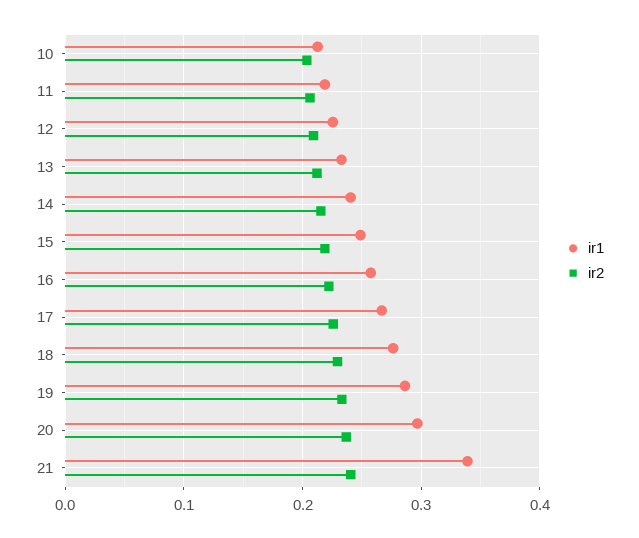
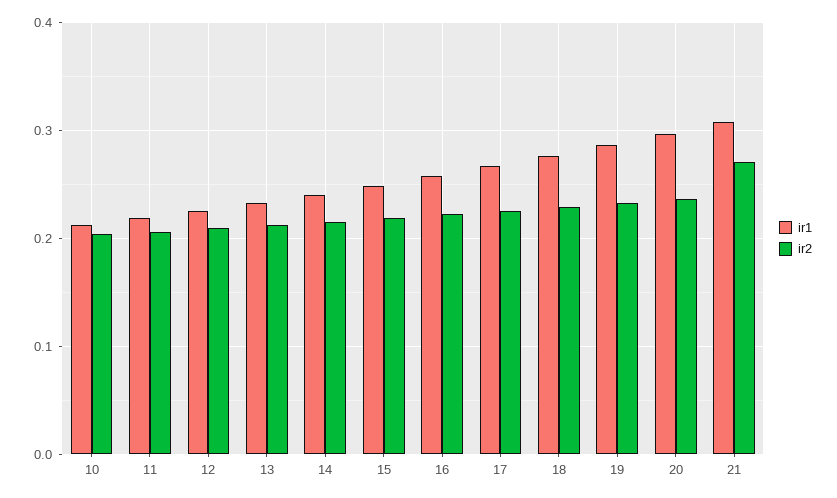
ir1, 21: 0.34 -> 0.31
ir2, 21: 0.24 -> 0.27

